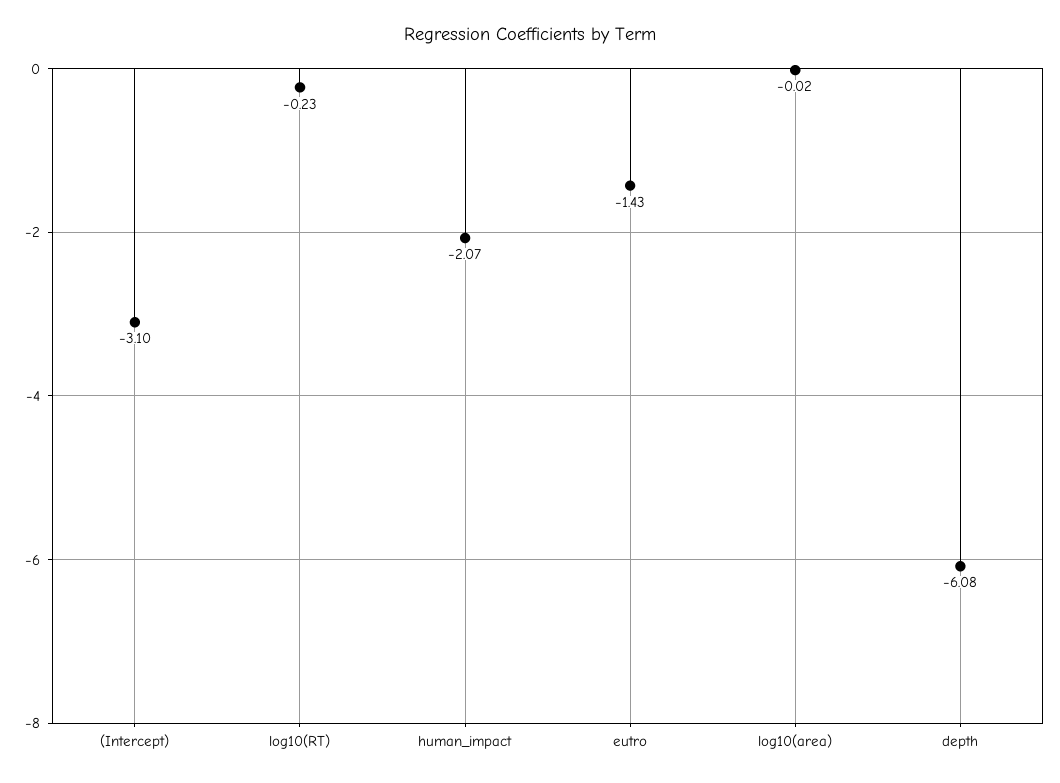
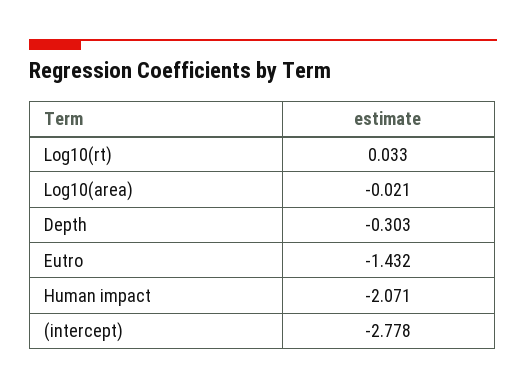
(Intercept): -3.1 -> -2.778
log10(RT): -0.23 -> 0.033
depth: -6.08 -> -0.303

